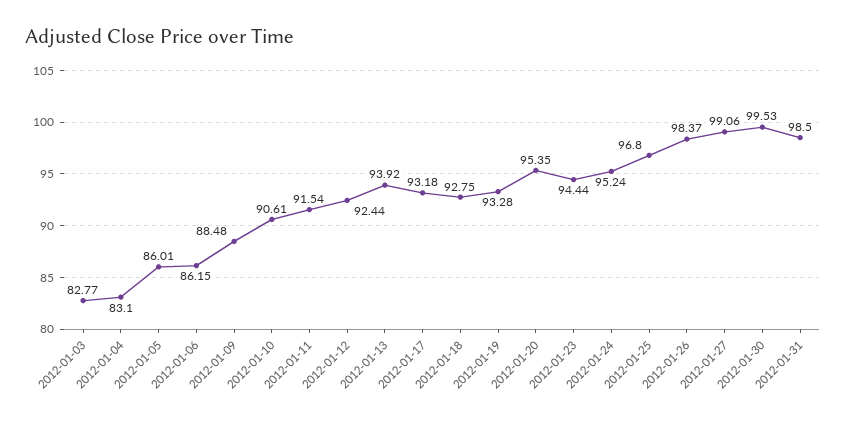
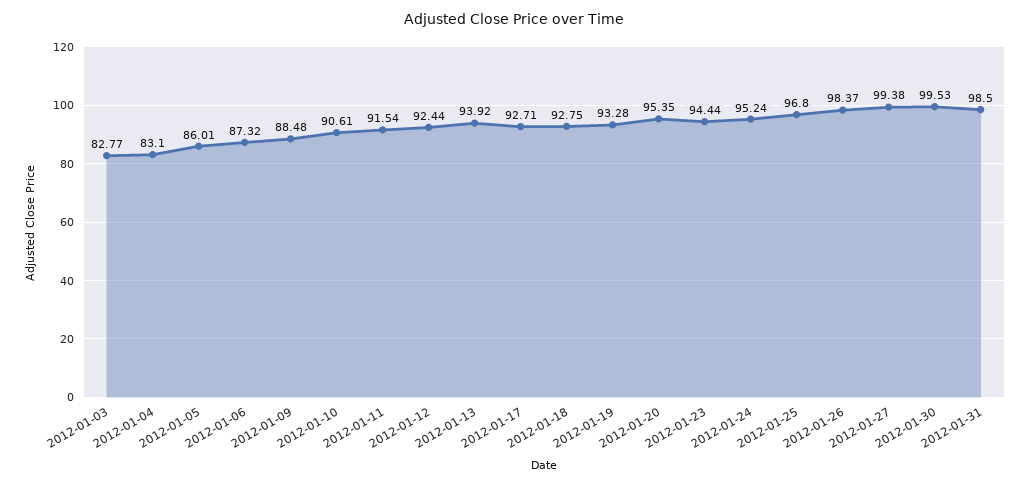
2012-01-06: 86.15 -> 87.32
2012-01-17: 93.18 -> 92.71
2012-01-27: 99.06 -> 99.38

